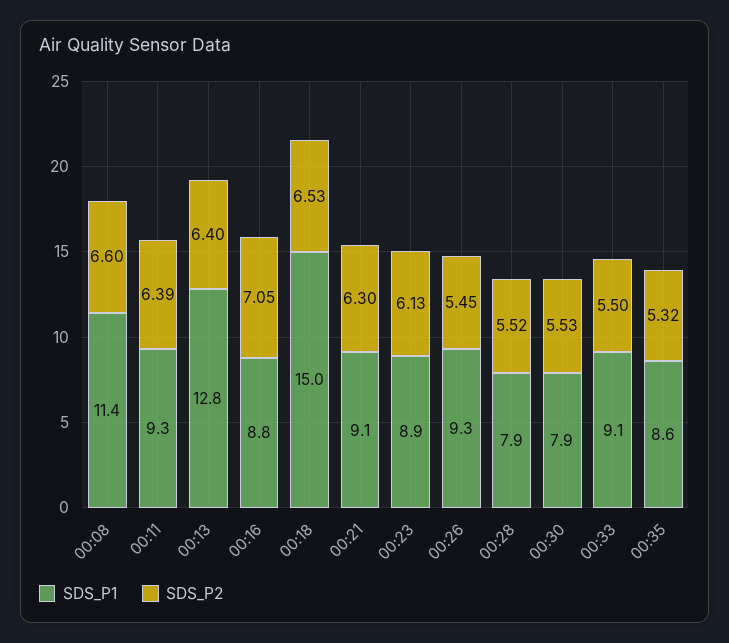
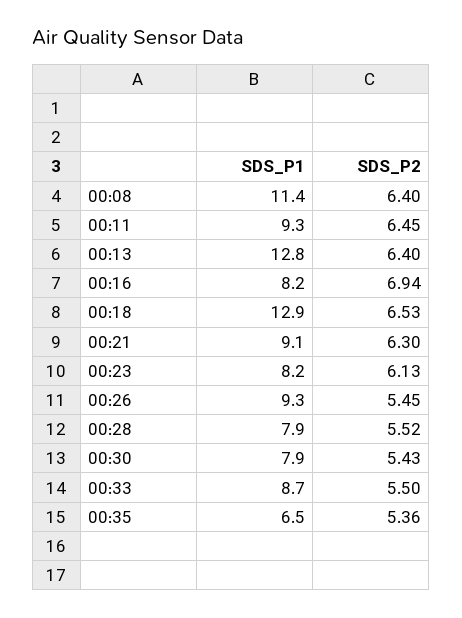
SDS_P2, 00:08: 6.6 -> 6.4
SDS_P2, 00:11: 6.39 -> 6.45
SDS_P1, 00:16: 8.8 -> 8.2
SDS_P2, 00:16: 7.05 -> 6.94
SDS_P1, 00:18: 15 -> 12.9
SDS_P1, 00:23: 8.9 -> 8.2
SDS_P2, 00:30: 5.53 -> 5.43
SDS_P1, 00:33: 9.1 -> 8.7
SDS_P1, 00:35: 8.6 -> 6.5
SDS_P2, 00:35: 5.32 -> 5.36

